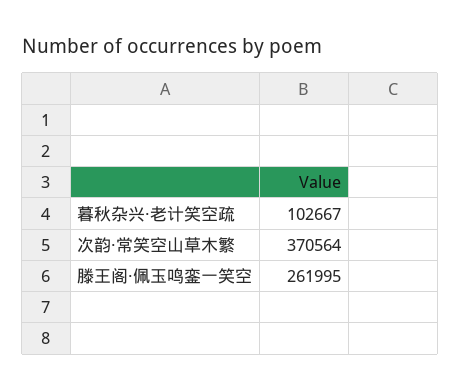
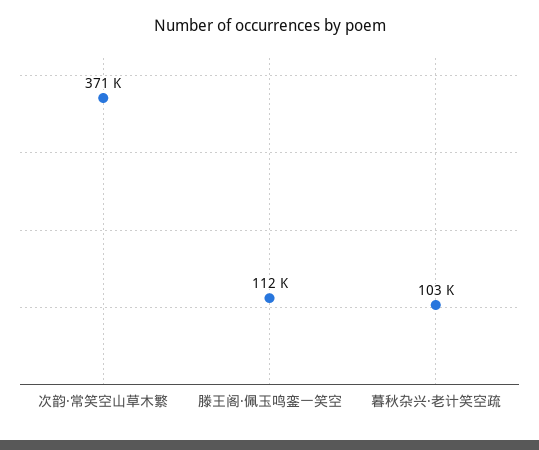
滕王阁·佩玉鸣銮一笑空: 261995 -> 112000

